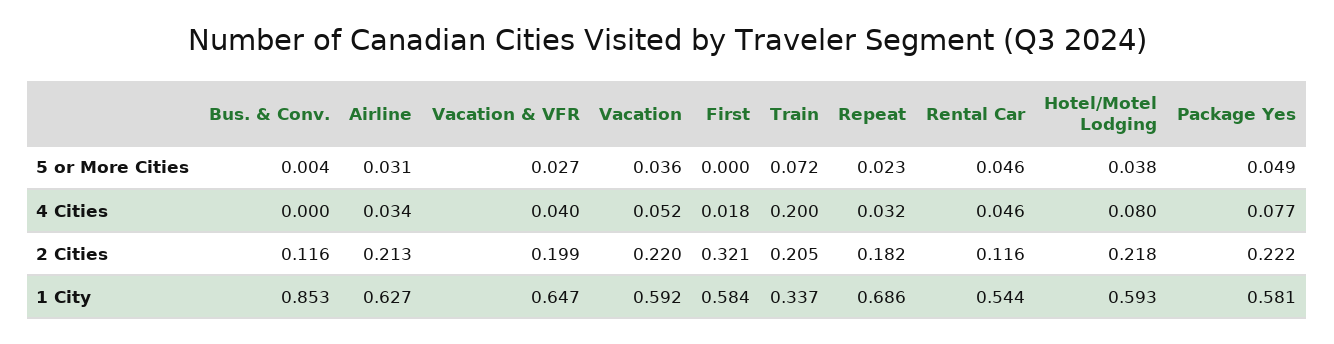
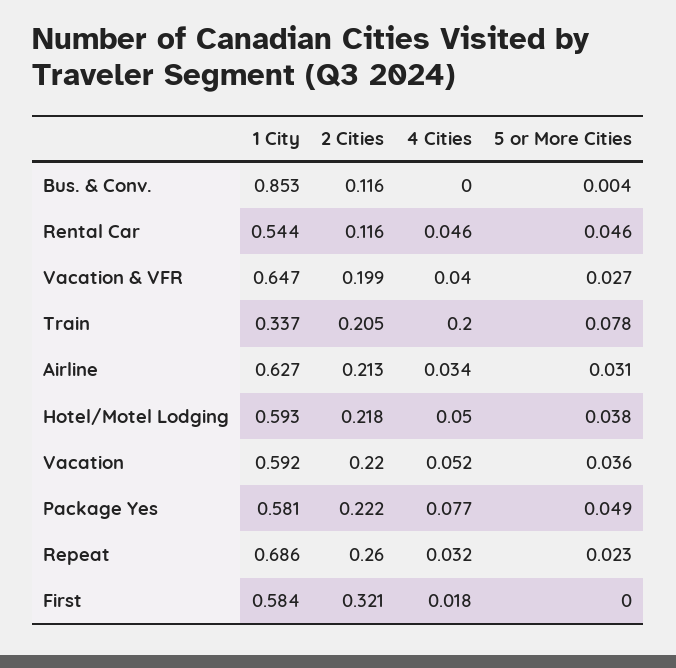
Train, 5 or More Cities: 0.072 -> 0.078
Hotel/Motel Lodging, 4 Cities: 0.08 -> 0.05
Repeat, 2 Cities: 0.182 -> 0.26

